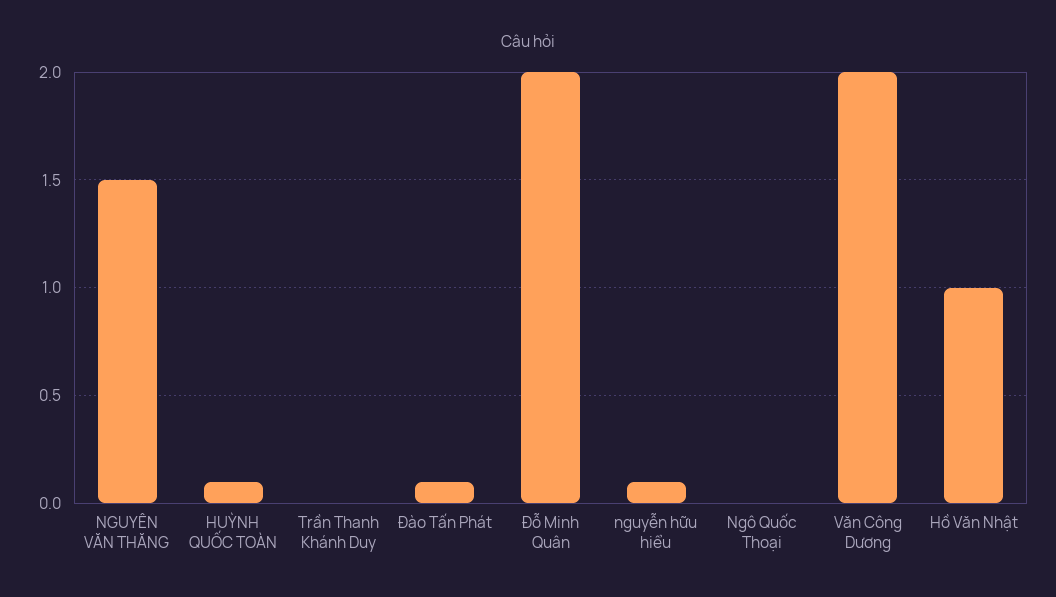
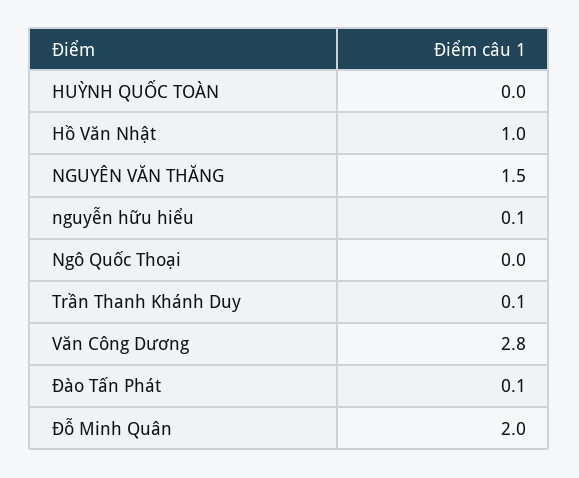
HUỲNH QUỐC TOÀN: 0.1 -> 0
Trần Thanh Khánh Duy: 0 -> 0.1
Văn Công Dương: 2 -> 2.8

